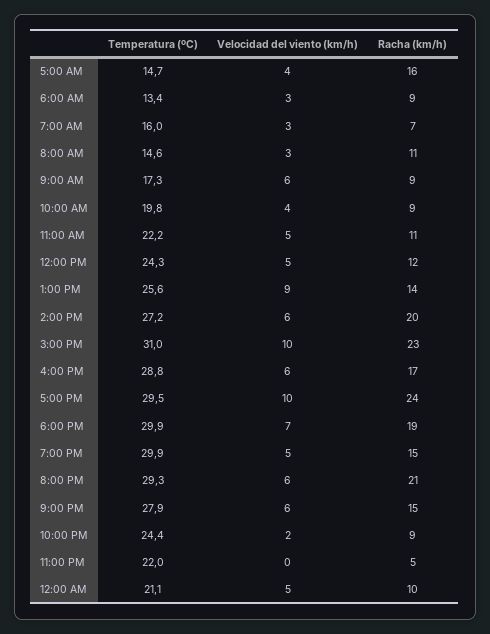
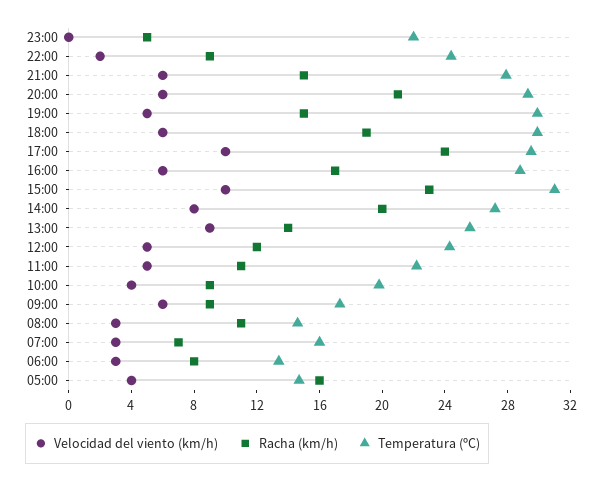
Racha (km/h), 6:00 AM: 9 -> 8
Velocidad del viento (km/h), 2:00 PM: 6 -> 8
Velocidad del viento (km/h), 6:00 PM: 7 -> 6
Temperatura (ºC), 12:00 AM: 21.1 -> none
Velocidad del viento (km/h), 12:00 AM: 5 -> none
Racha (km/h), 12:00 AM: 10 -> none

